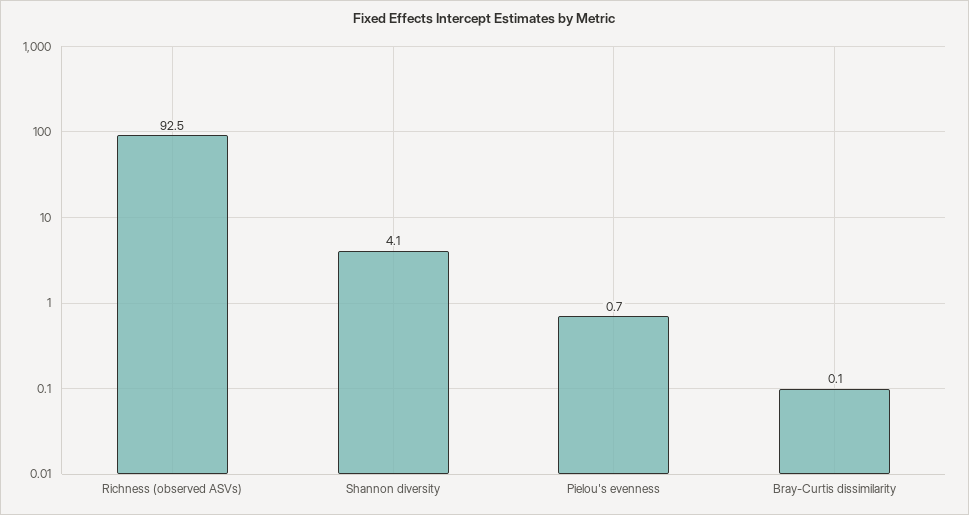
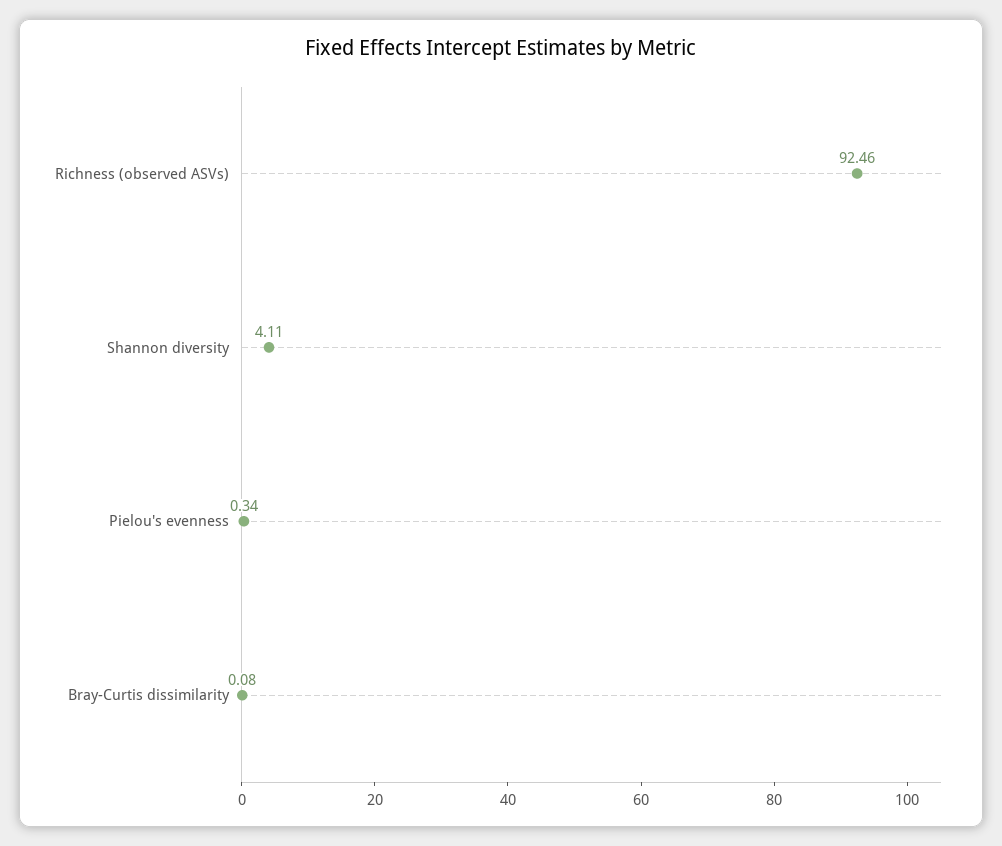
Pielou's evenness: 0.7 -> 0.34

